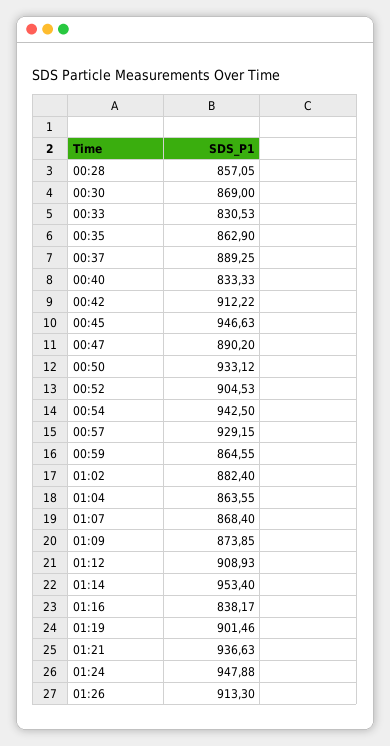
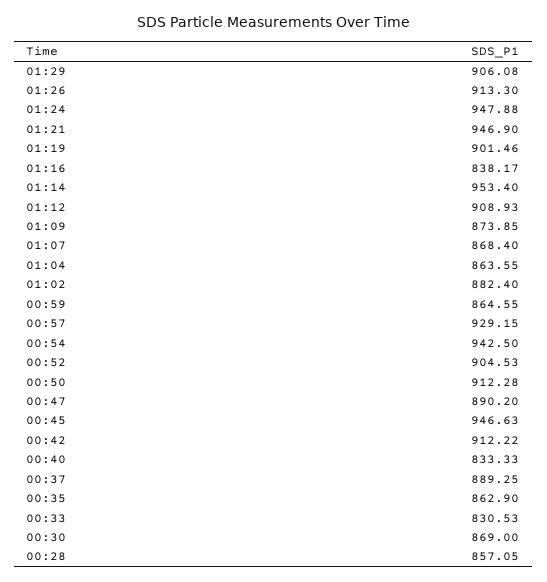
00:50: 933.12 -> 912.28
01:21: 936.63 -> 946.9
01:29: none -> 906.08

